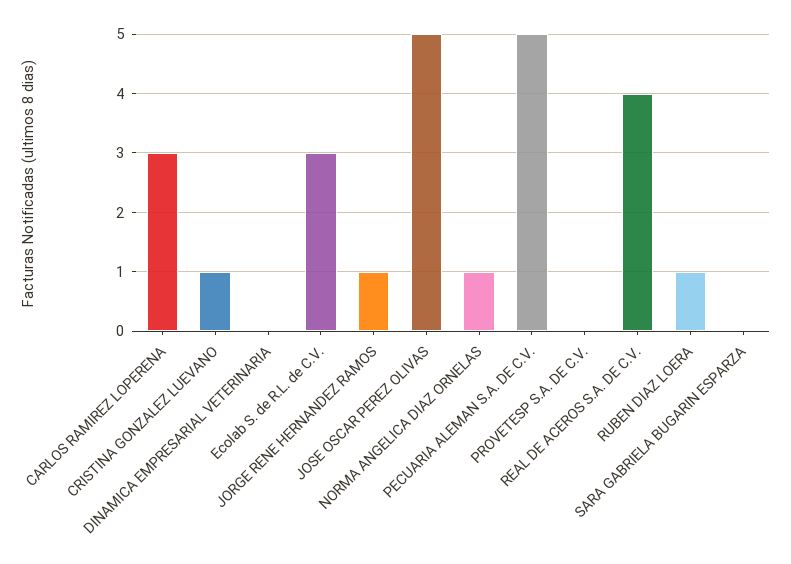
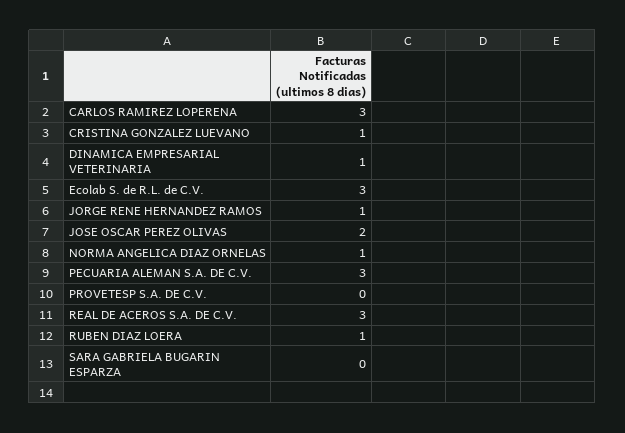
DINAMICA EMPRESARIAL VETERINARIA: 0 -> 1
JOSE OSCAR PEREZ OLIVAS: 5 -> 2
PECUARIA ALEMAN S.A. DE C.V.: 5 -> 3
REAL DE ACEROS S.A. DE C.V.: 4 -> 3

